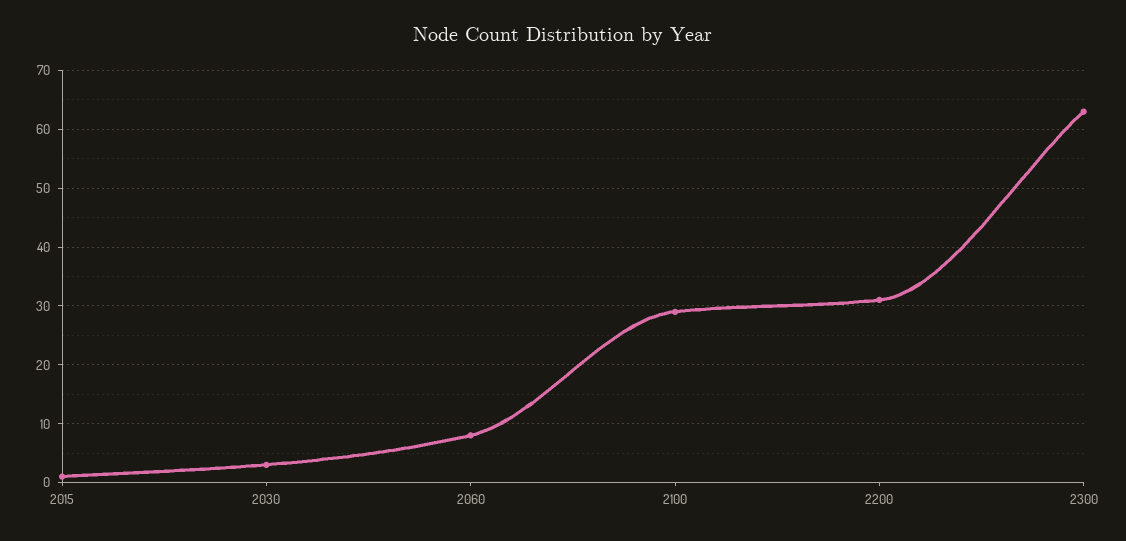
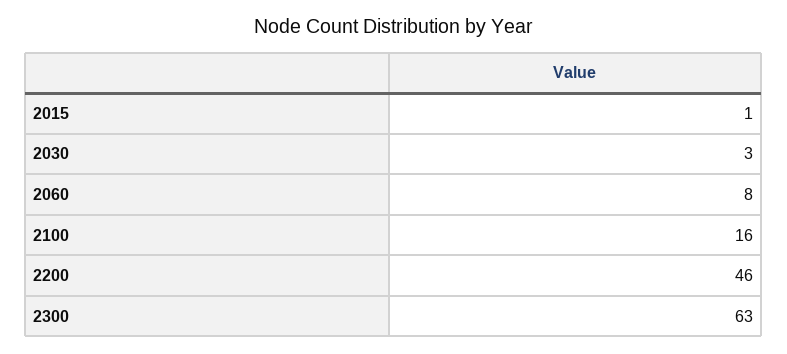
2100: 30 -> 16
2200: 30 -> 46

